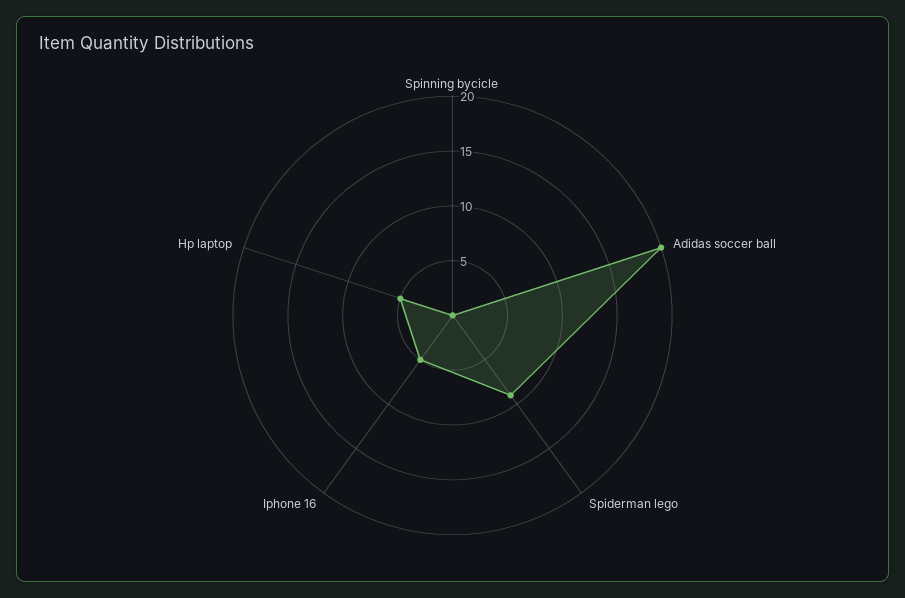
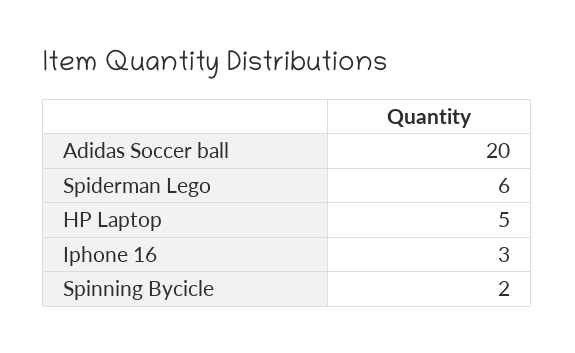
Spinning bycicle: 0 -> 2
Spiderman lego: 9 -> 6
Iphone 16: 5 -> 3

